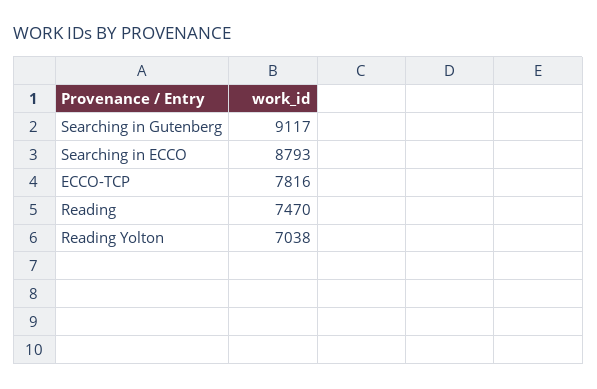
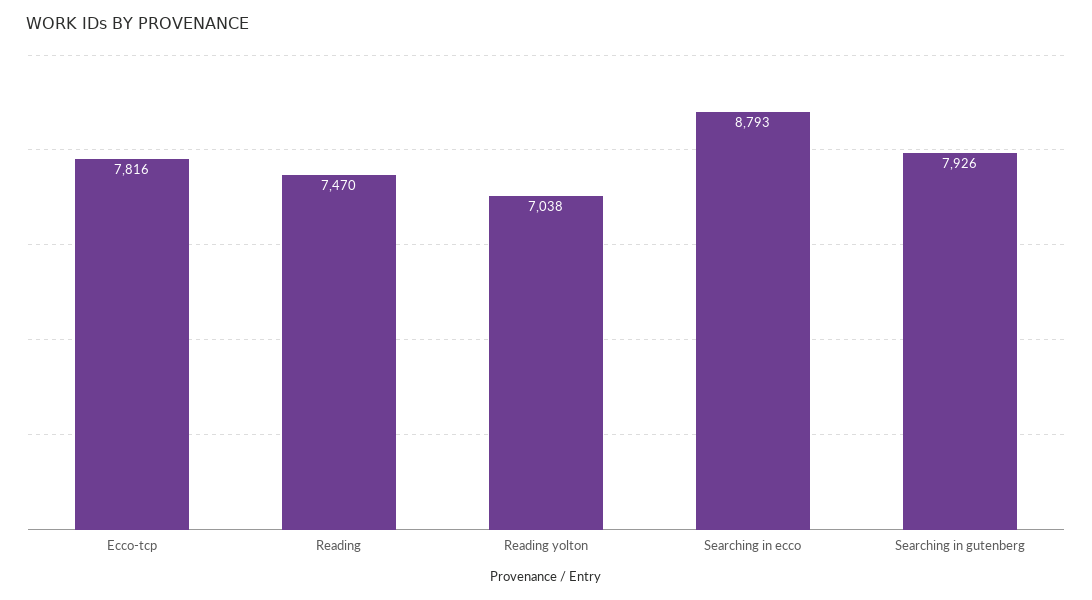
Searching in Gutenberg: 9117 -> 7926

